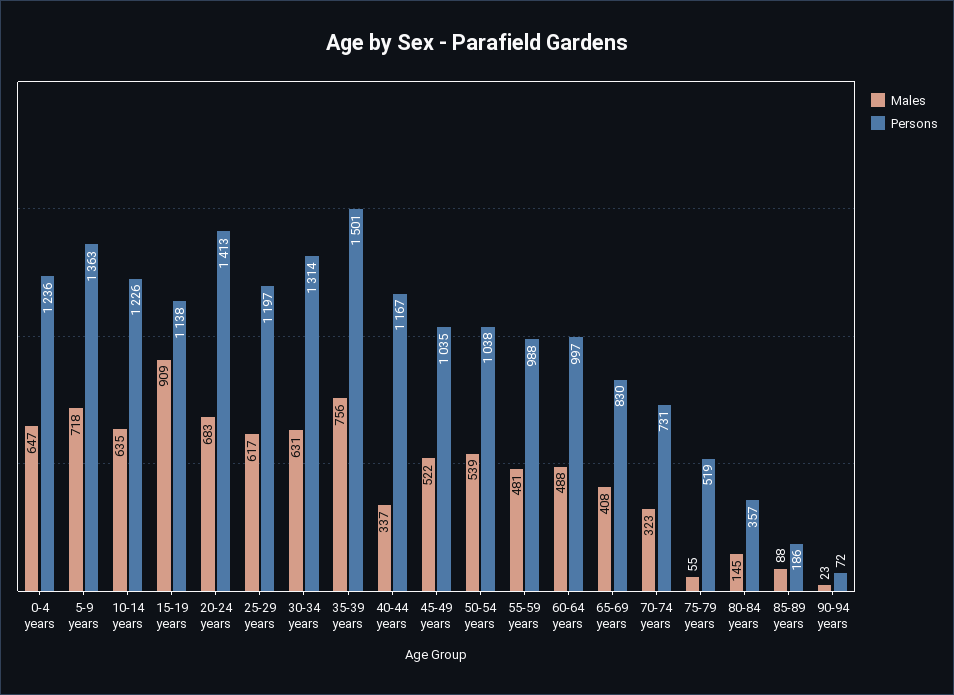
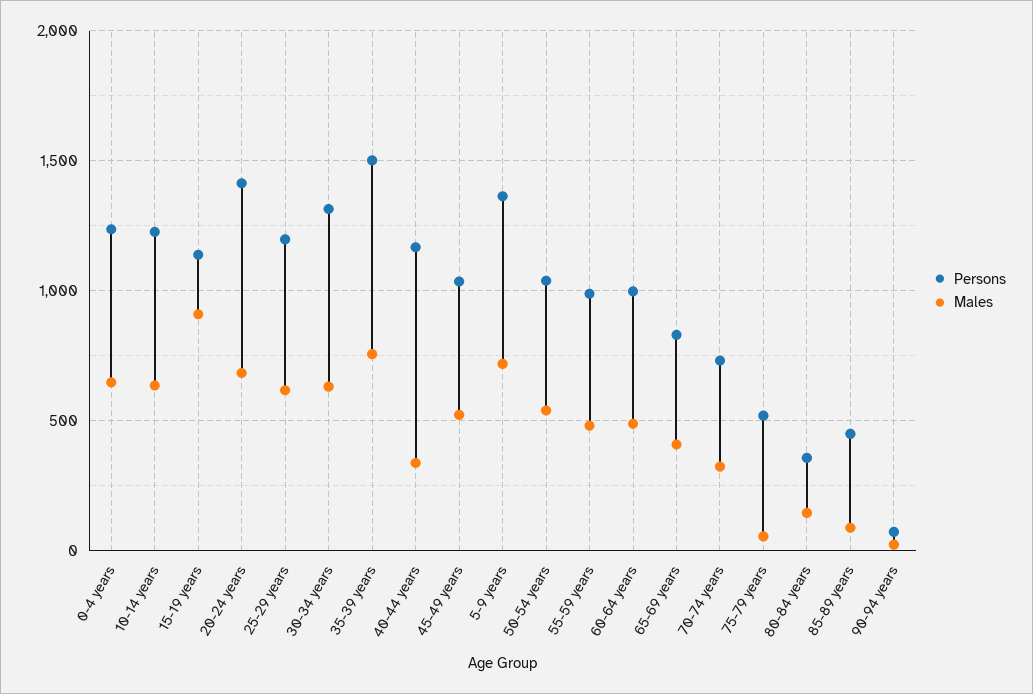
Persons, 85-89 years: 186 -> 450

